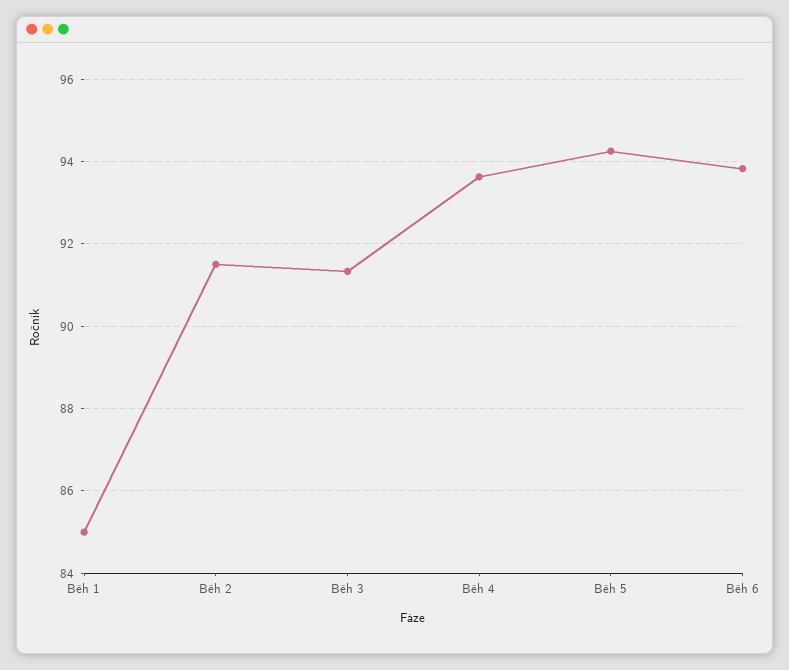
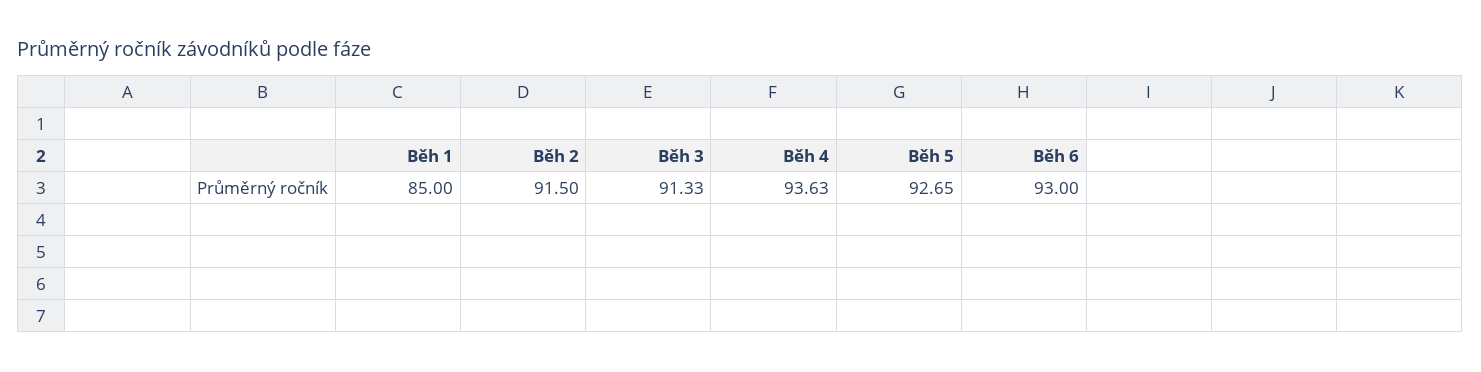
Běh 5: 94.2 -> 92.65
Běh 6: 93.8 -> 93

